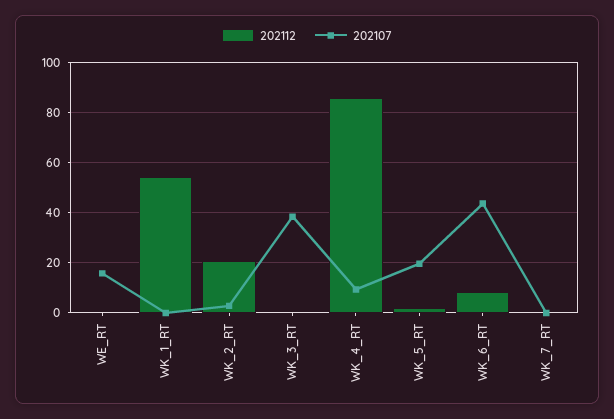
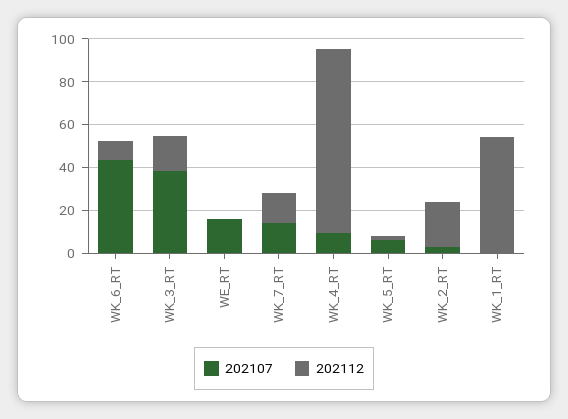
202112, WK_3_RT: 0 -> 15
202107, WK_5_RT: 20 -> 5
202112, WK_7_RT: 0 -> 15
202107, WK_7_RT: 0 -> 15

